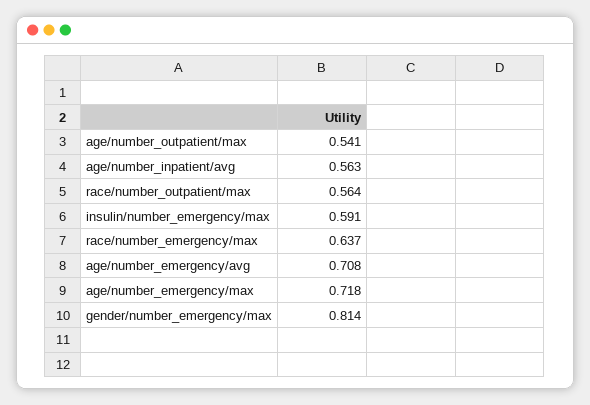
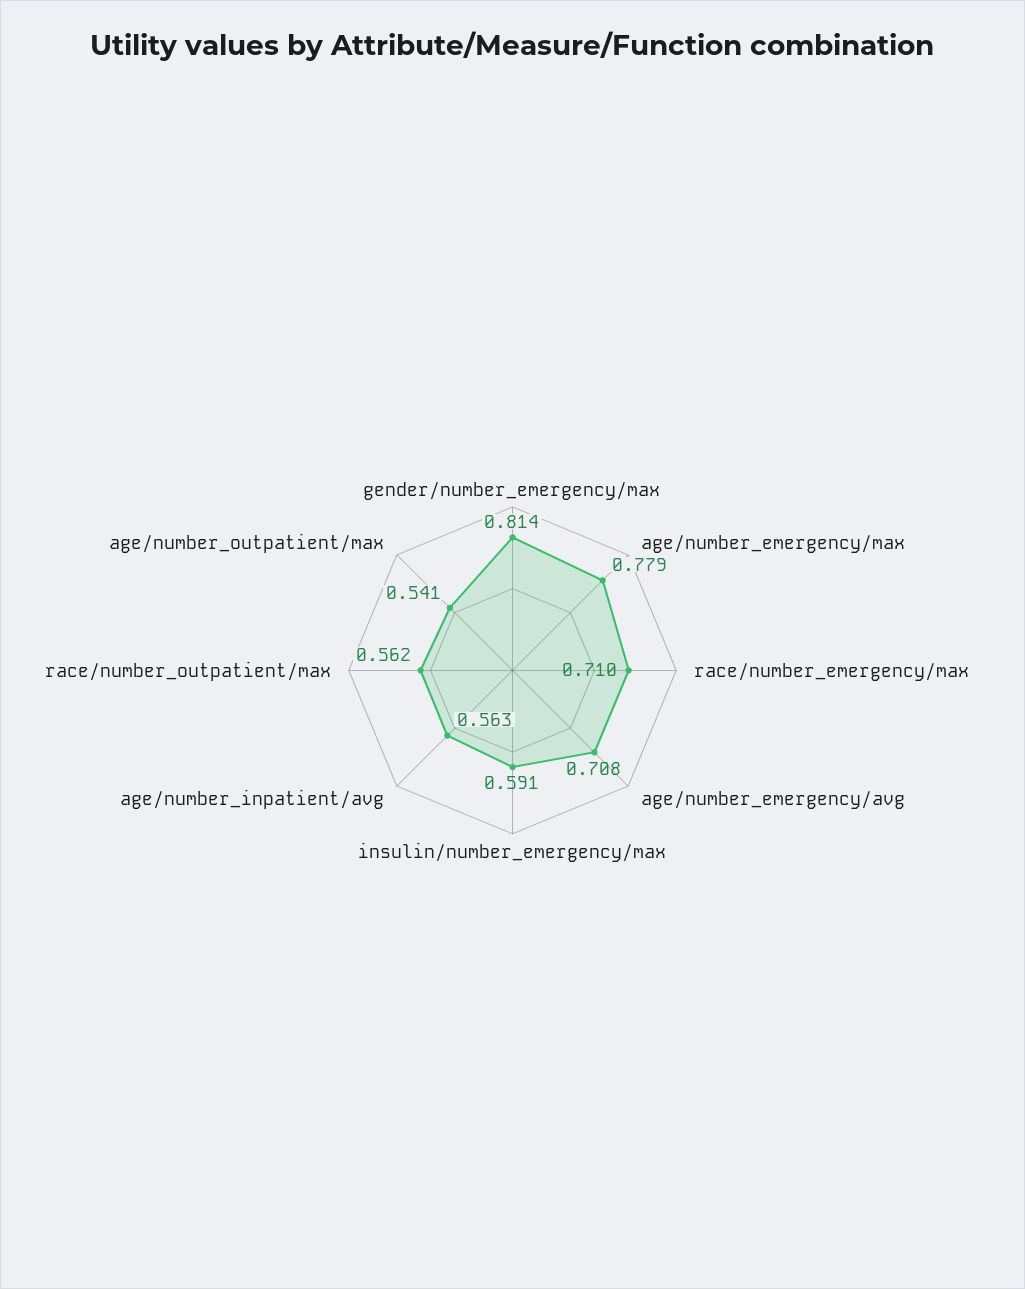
race/number_outpatient/max: 0.564 -> 0.562
race/number_emergency/max: 0.637 -> 0.71
age/number_emergency/max: 0.718 -> 0.779

